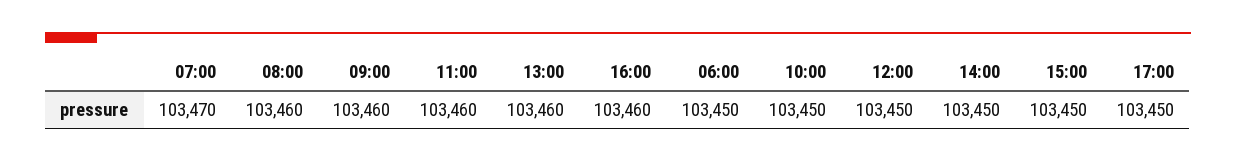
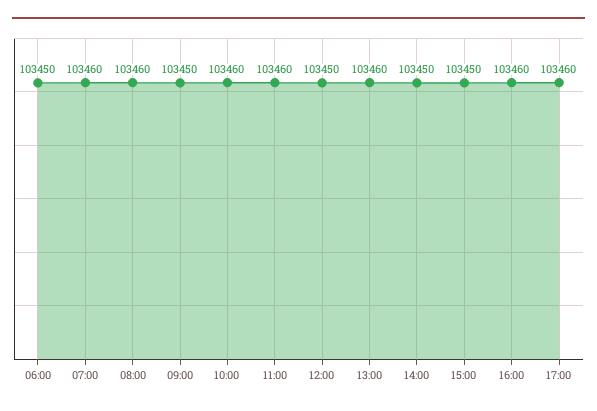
07:00: 103470 -> 103460
09:00: 103460 -> 103450
10:00: 103450 -> 103460
17:00: 103450 -> 103460

